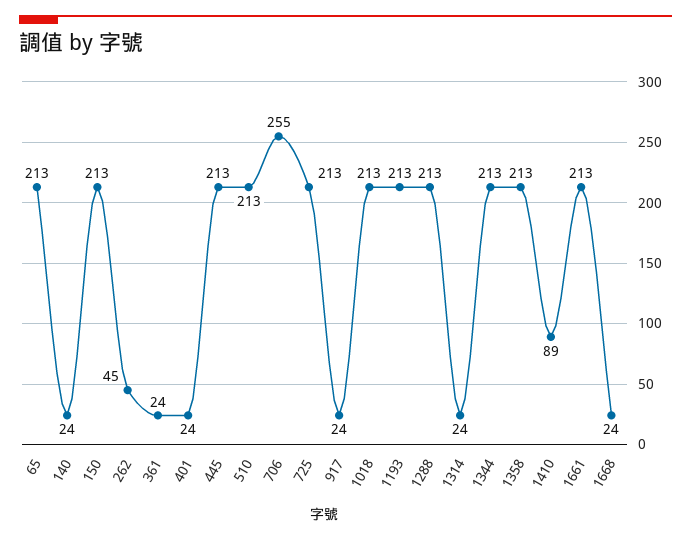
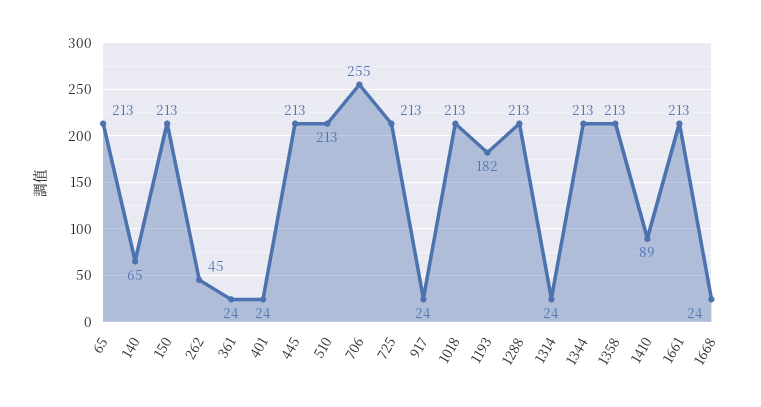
140: 24 -> 65
1193: 213 -> 182

